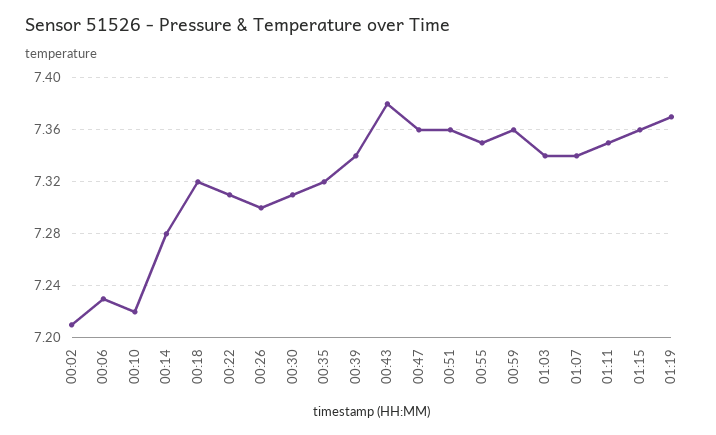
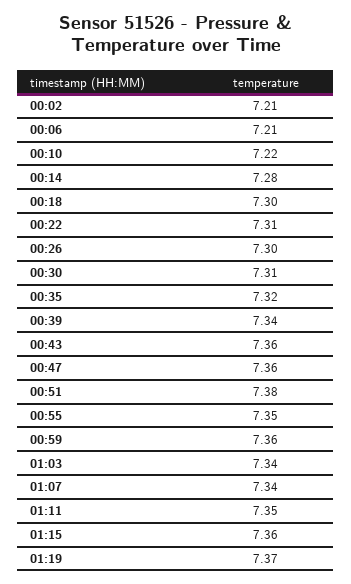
00:06: 7.23 -> 7.21
00:18: 7.32 -> 7.3
00:43: 7.38 -> 7.36
00:51: 7.36 -> 7.38

